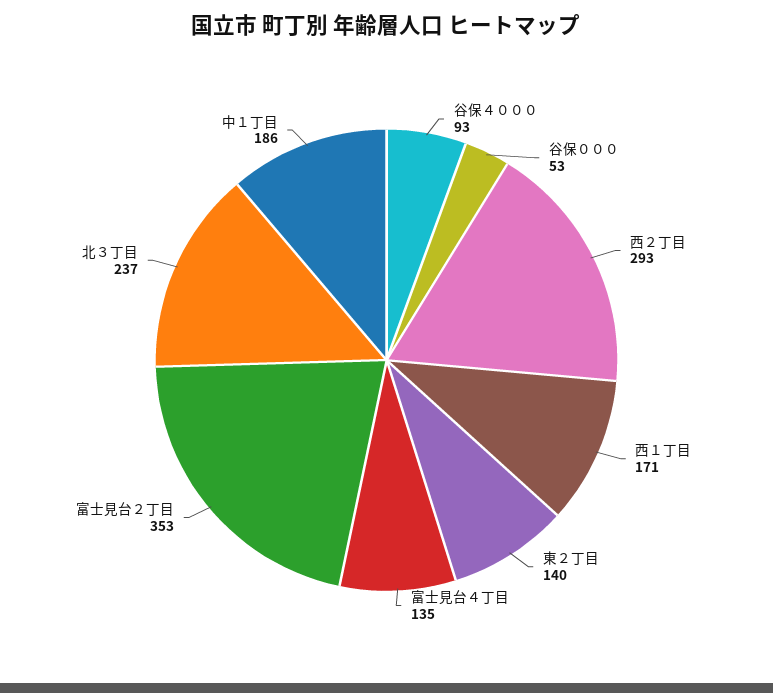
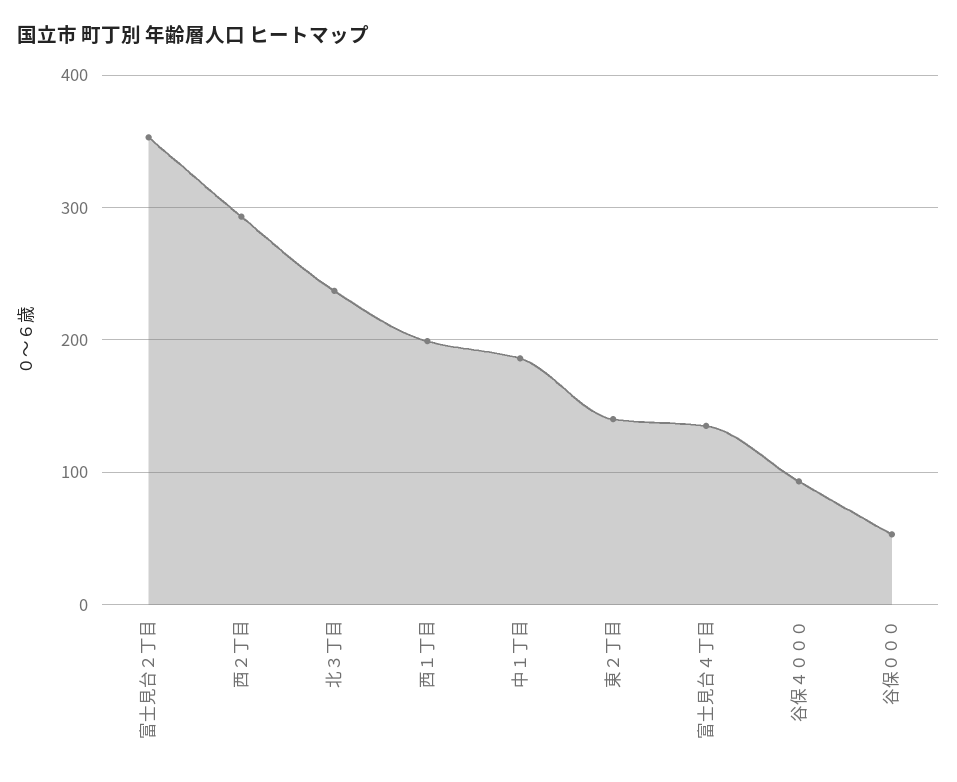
西１丁目: 171 -> 200

